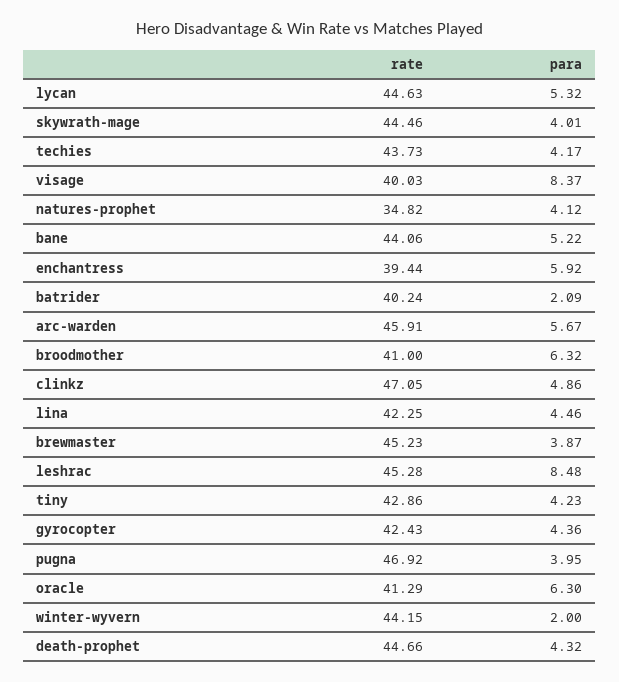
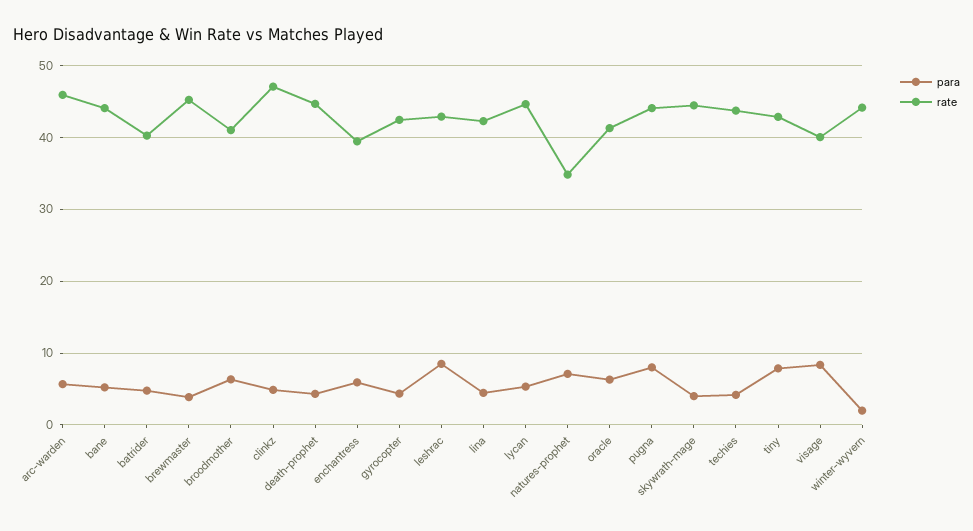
para, natures-prophet: 4.12 -> 7
para, batrider: 2.09 -> 5
rate, leshrac: 45.28 -> 43
para, tiny: 4.23 -> 8
rate, pugna: 46.92 -> 44
para, pugna: 3.95 -> 8

